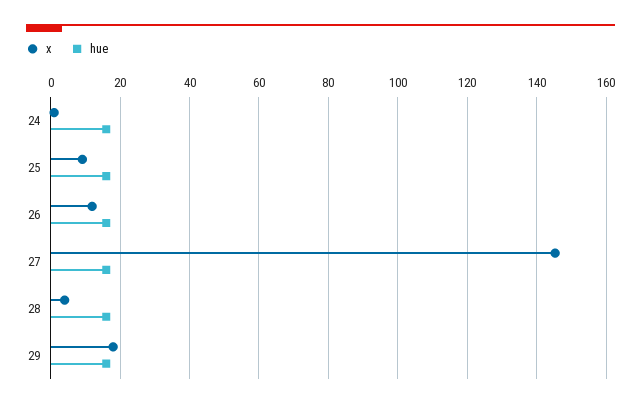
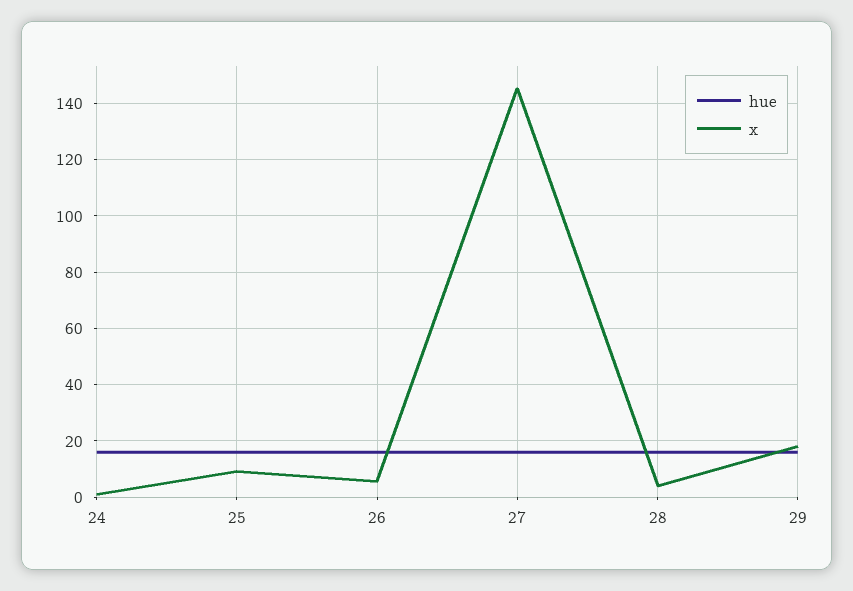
x, 26: 12 -> 5

